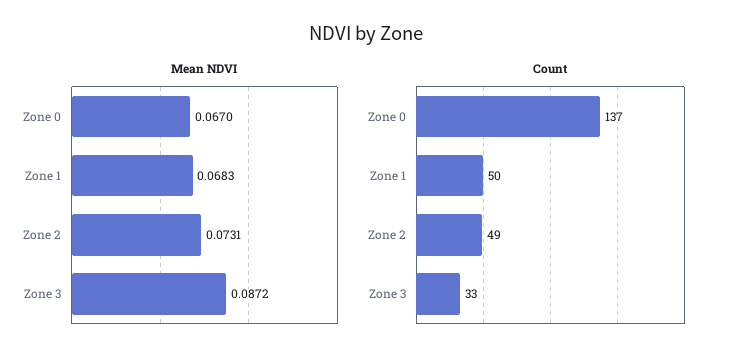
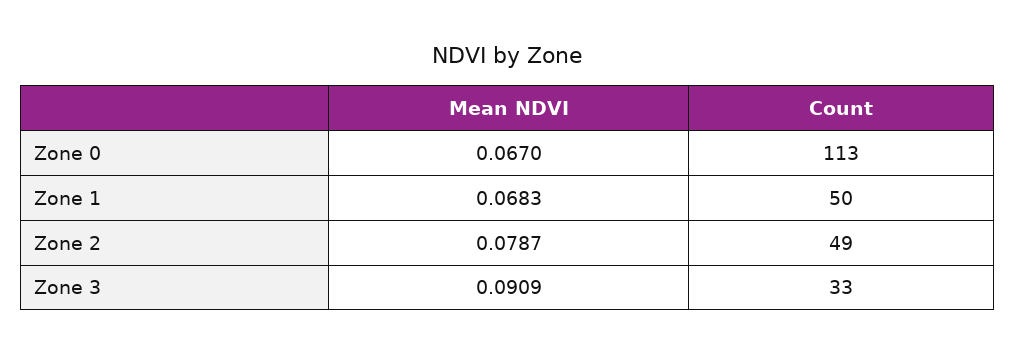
Mean NDVI, Zone 2: 0.0731 -> 0.0787
Mean NDVI, Zone 3: 0.0872 -> 0.0909
Count, Zone 0: 137 -> 113

